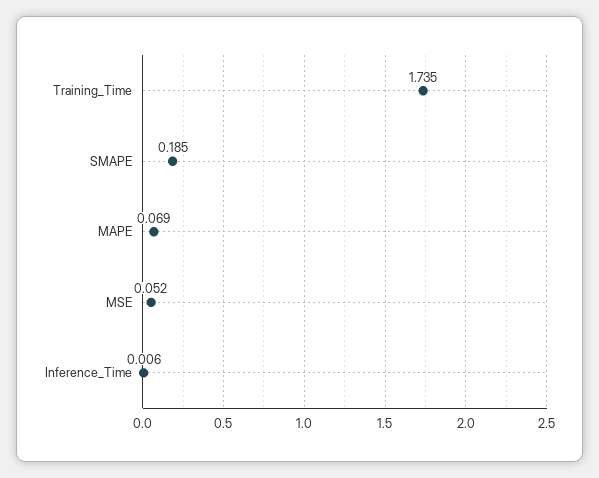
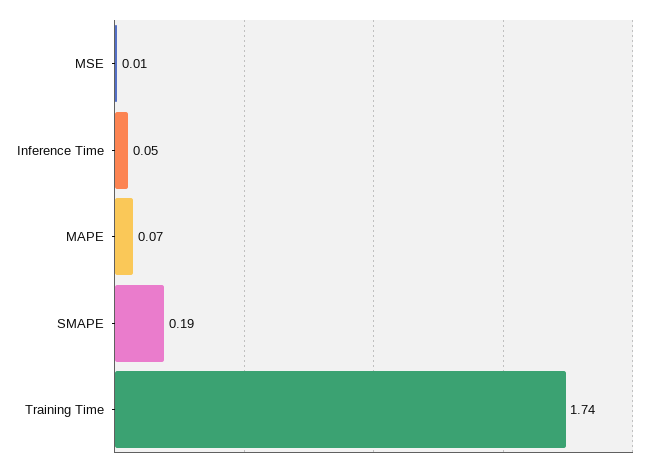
MSE: 0.052 -> 0.01
Inference_Time: 0.006 -> 0.05

